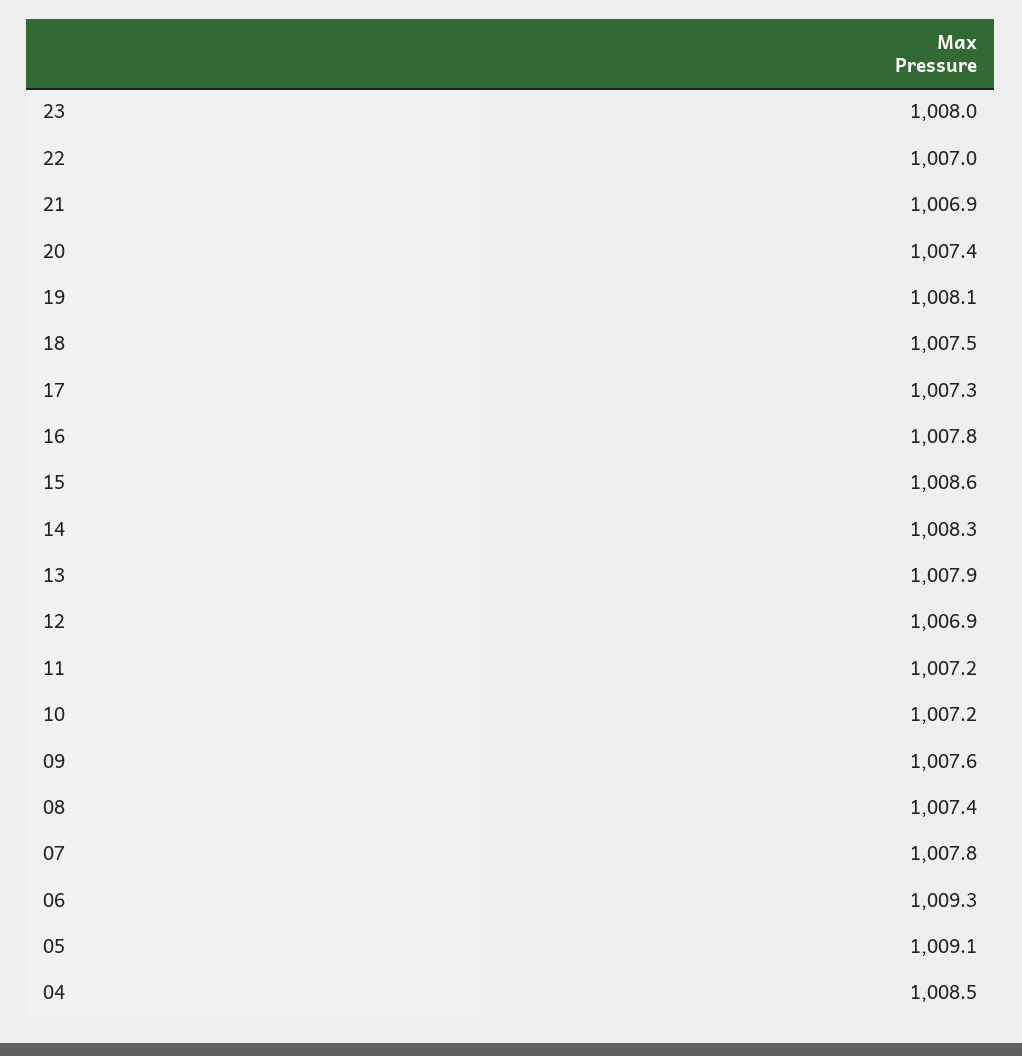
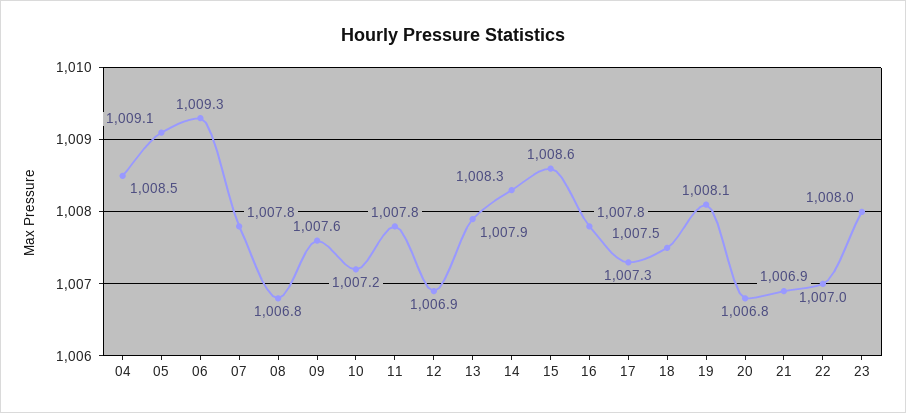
20: 1007.4 -> 1006.8
11: 1007.2 -> 1007.8
08: 1007.4 -> 1006.8

